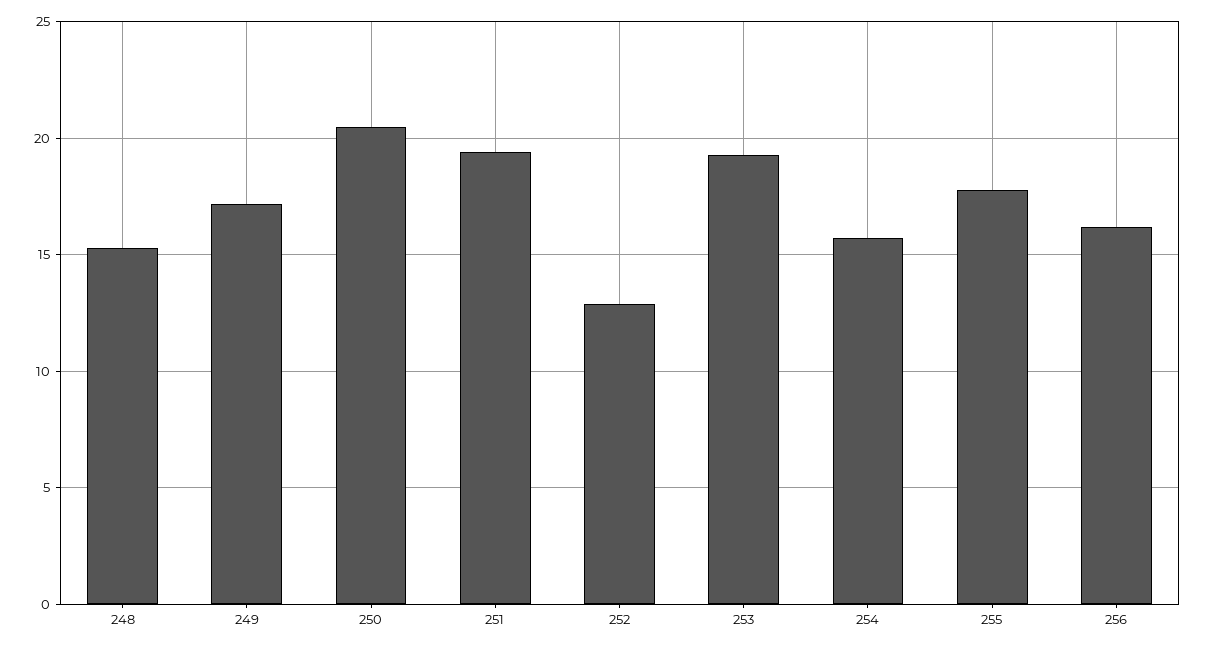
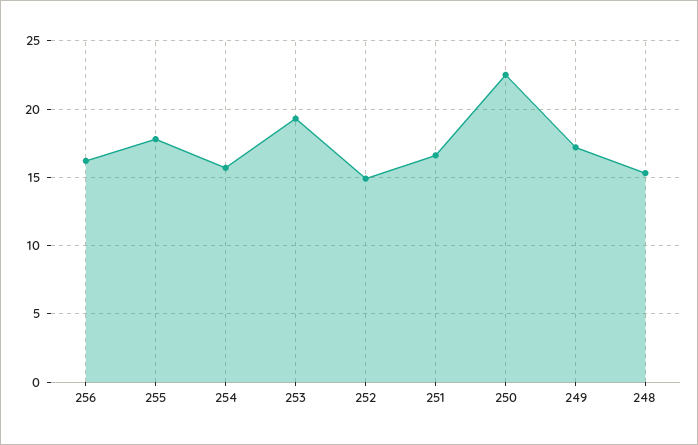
250: 20.5 -> 22.5
251: 19.5 -> 16.5
252: 13 -> 15

